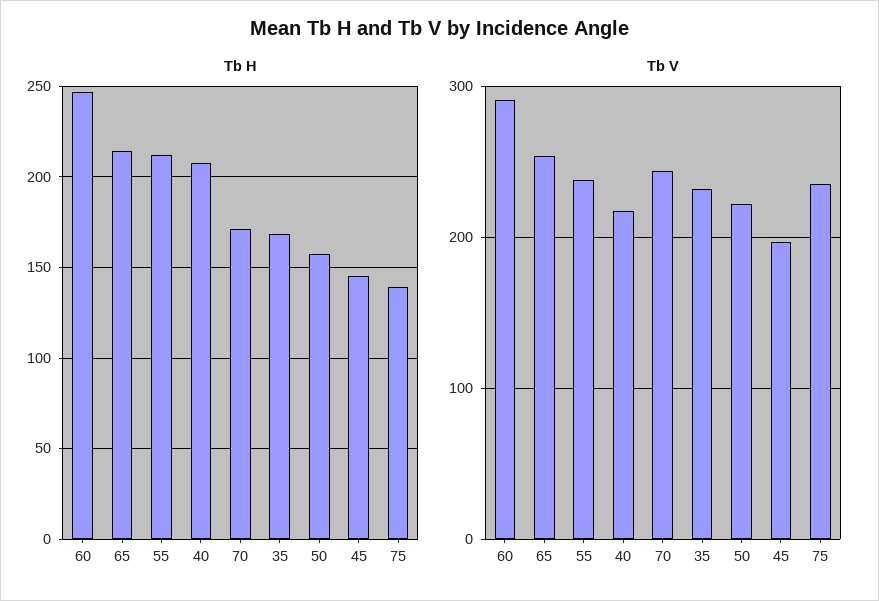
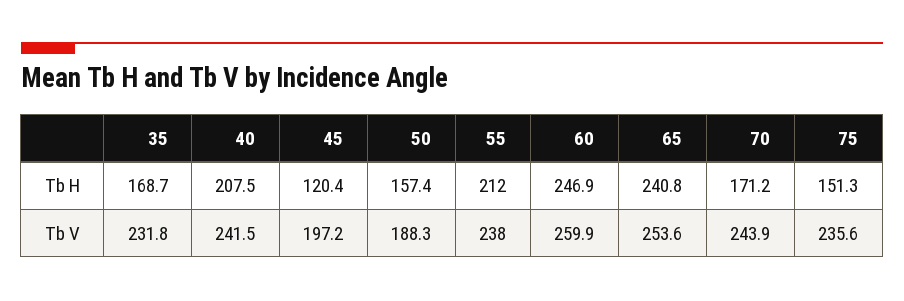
Tb H, 65: 215 -> 240.8
Tb H, 45: 145 -> 120.4
Tb H, 75: 140 -> 151.3
Tb V, 60: 290 -> 259.9
Tb V, 40: 220 -> 241.5
Tb V, 50: 220 -> 188.3

